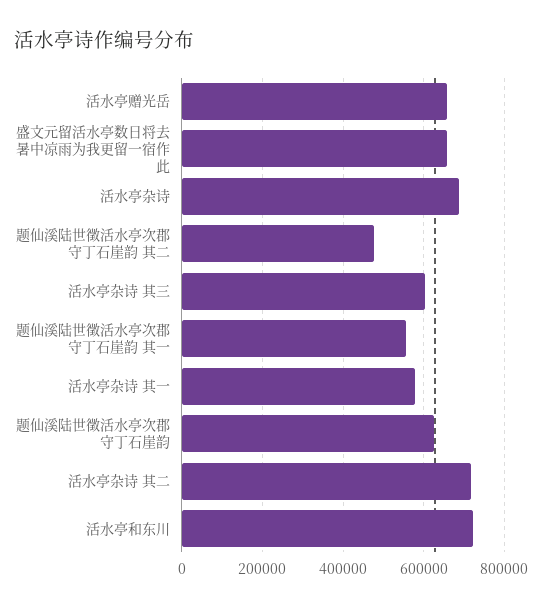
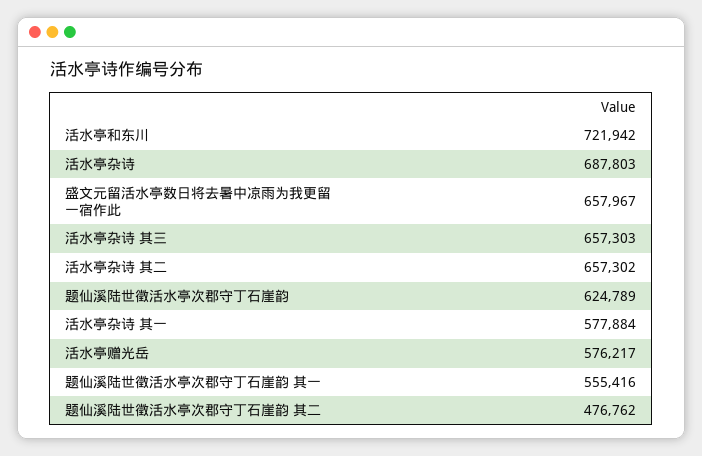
活水亭赠光岳: 660000 -> 576217
活水亭杂诗 其三: 600000 -> 657303
活水亭杂诗 其二: 720000 -> 657302

